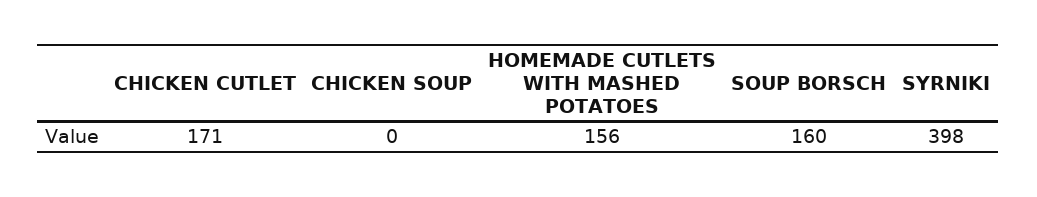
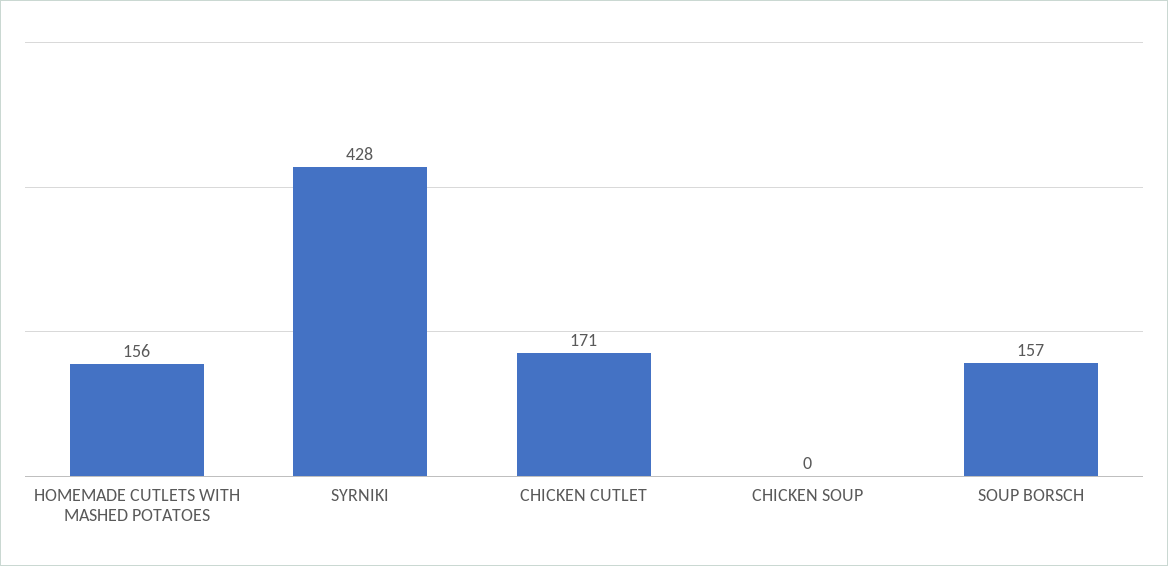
SOUP BORSCH: 160 -> 157
SYRNIKI: 398 -> 428

